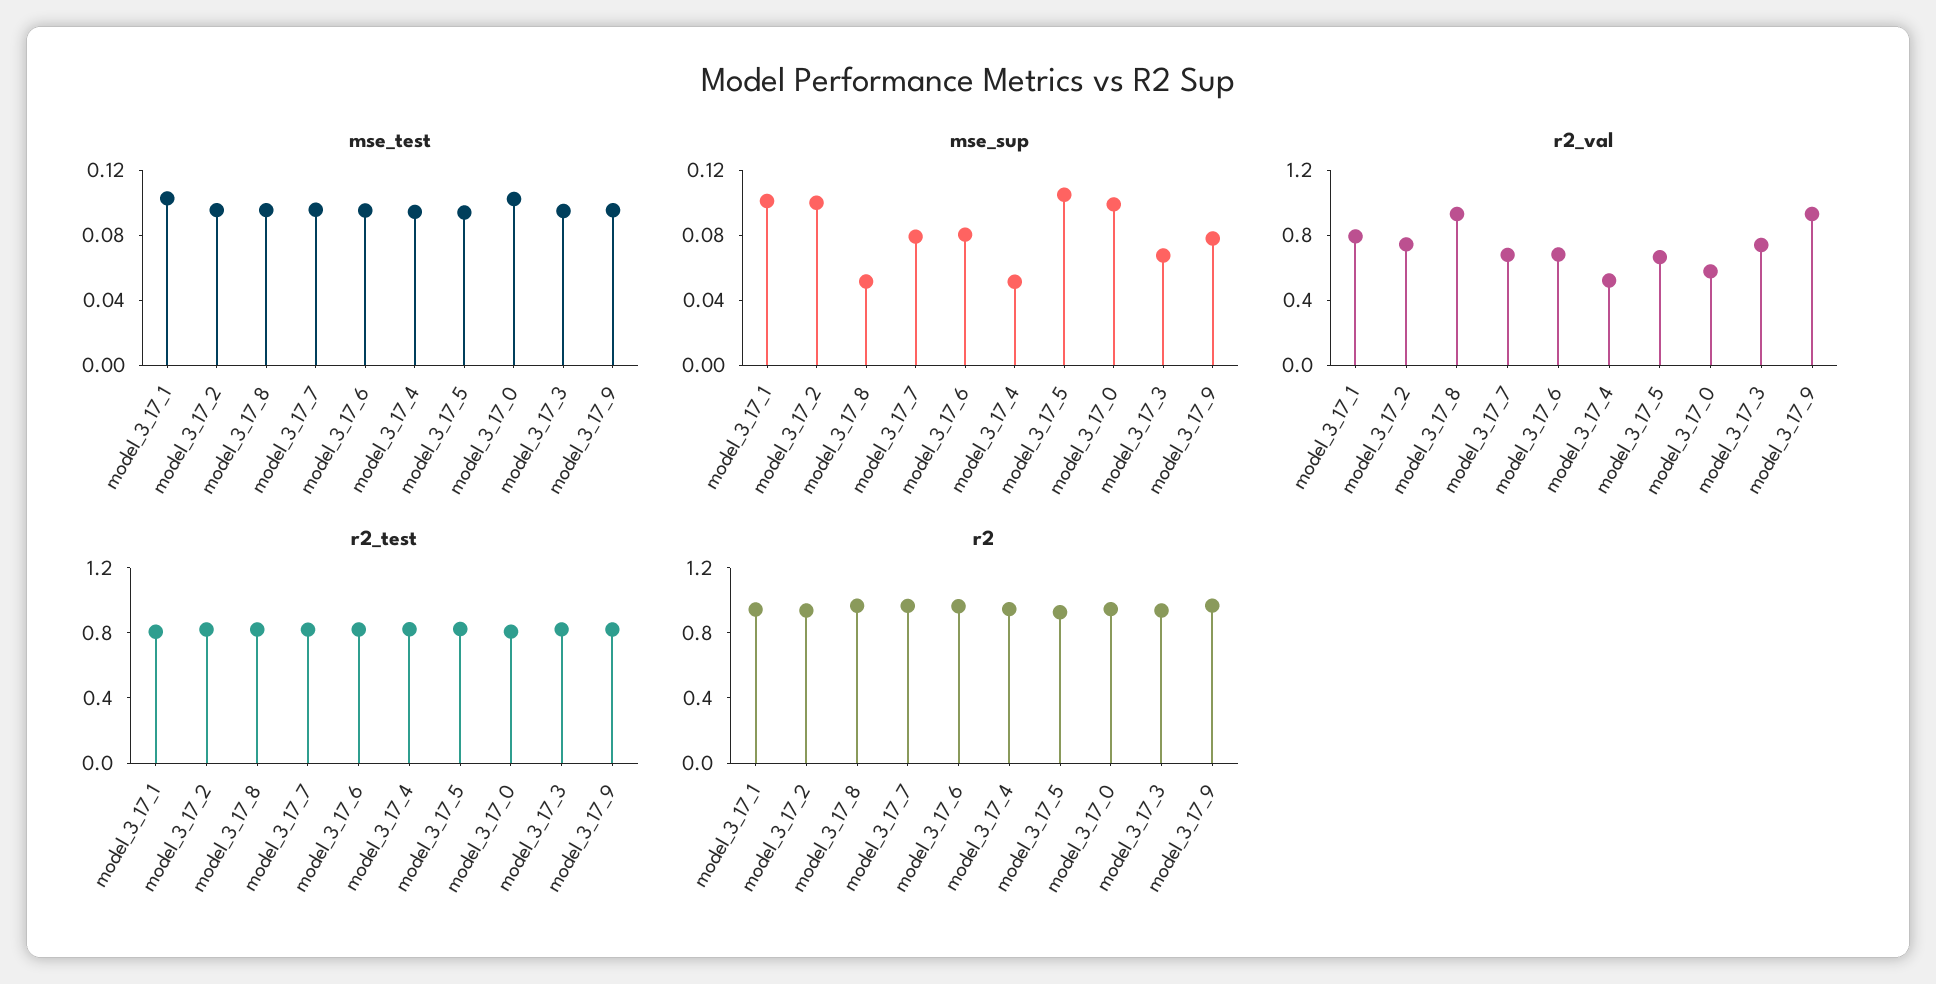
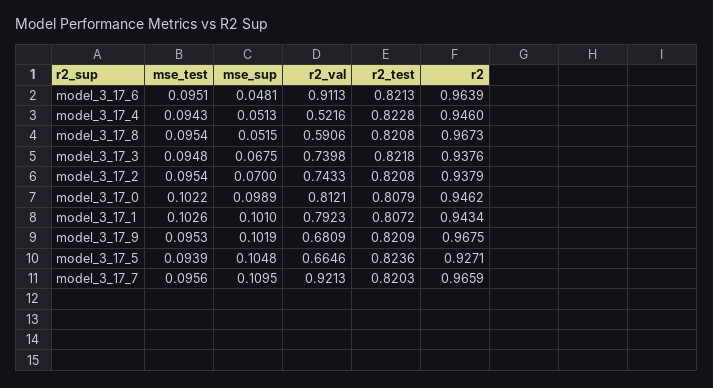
mse_sup, model_3_17_2: 0.1 -> 0.07
mse_sup, model_3_17_7: 0.08 -> 0.1095
mse_sup, model_3_17_6: 0.08 -> 0.0481
mse_sup, model_3_17_9: 0.08 -> 0.1019
r2_val, model_3_17_8: 0.9 -> 0.5906
r2_val, model_3_17_7: 0.7 -> 0.9213
r2_val, model_3_17_6: 0.7 -> 0.9113
r2_val, model_3_17_0: 0.6 -> 0.8121
r2_val, model_3_17_9: 0.9 -> 0.6809

